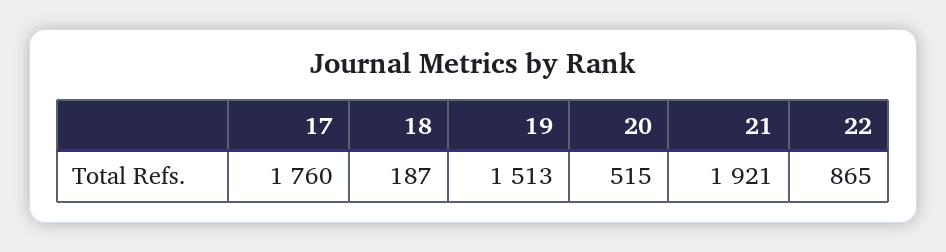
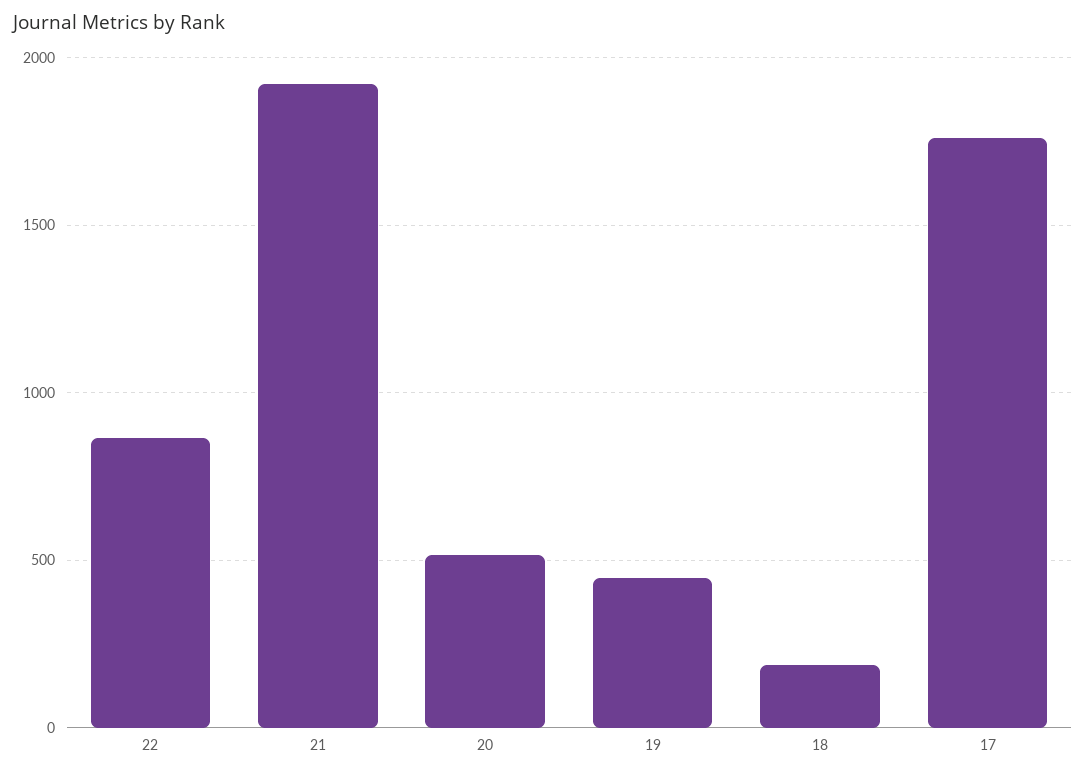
19: 1513 -> 450

